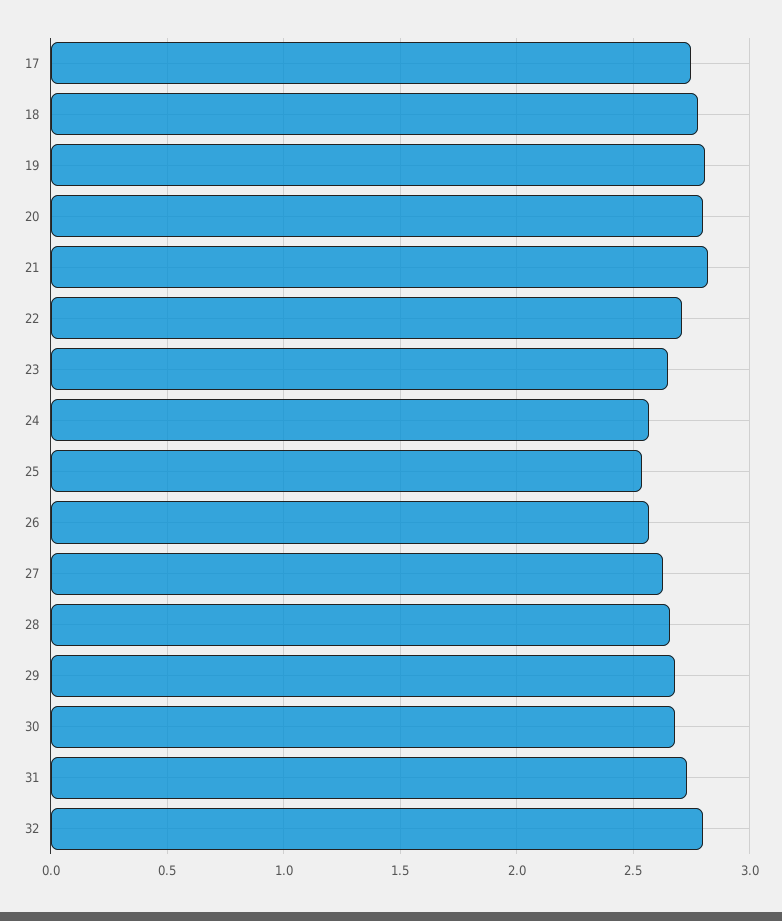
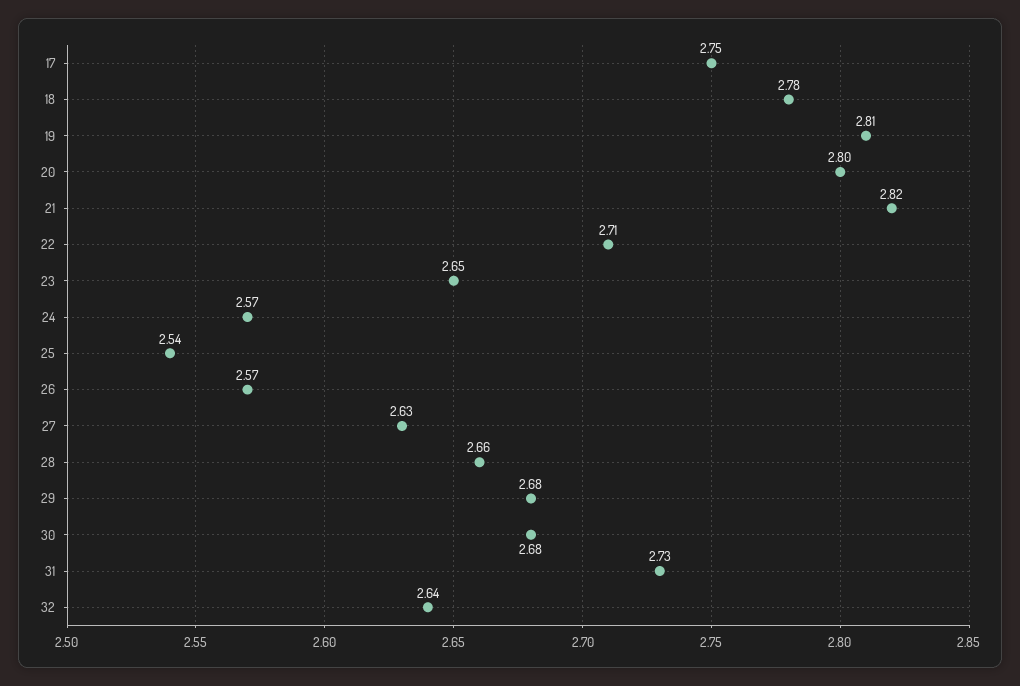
32: 2.8 -> 2.64

